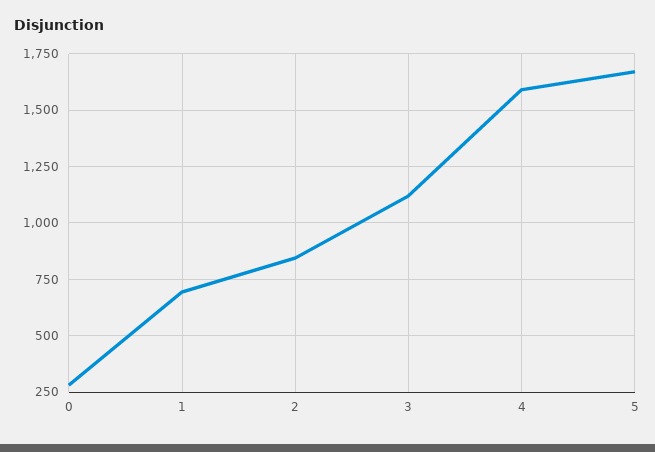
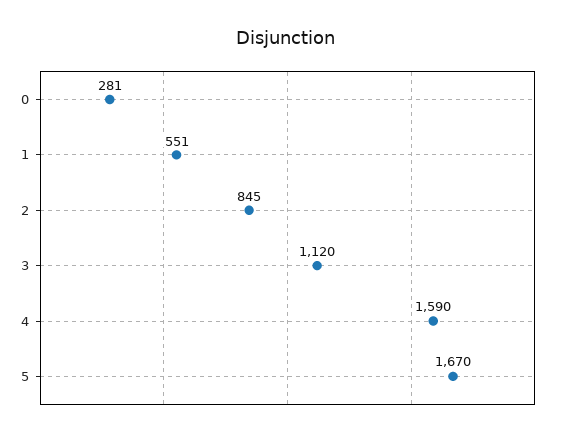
1: 700 -> 551

